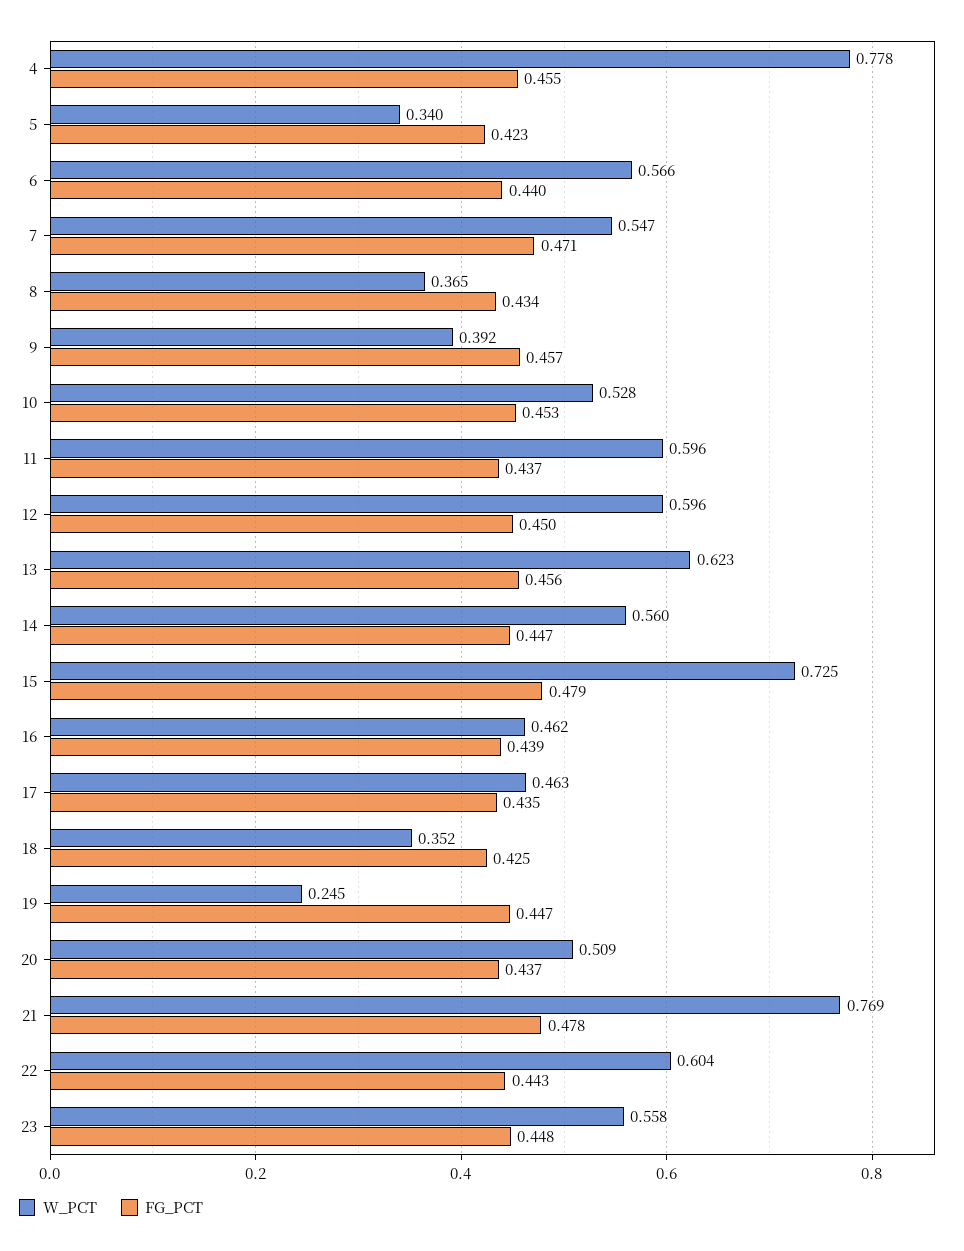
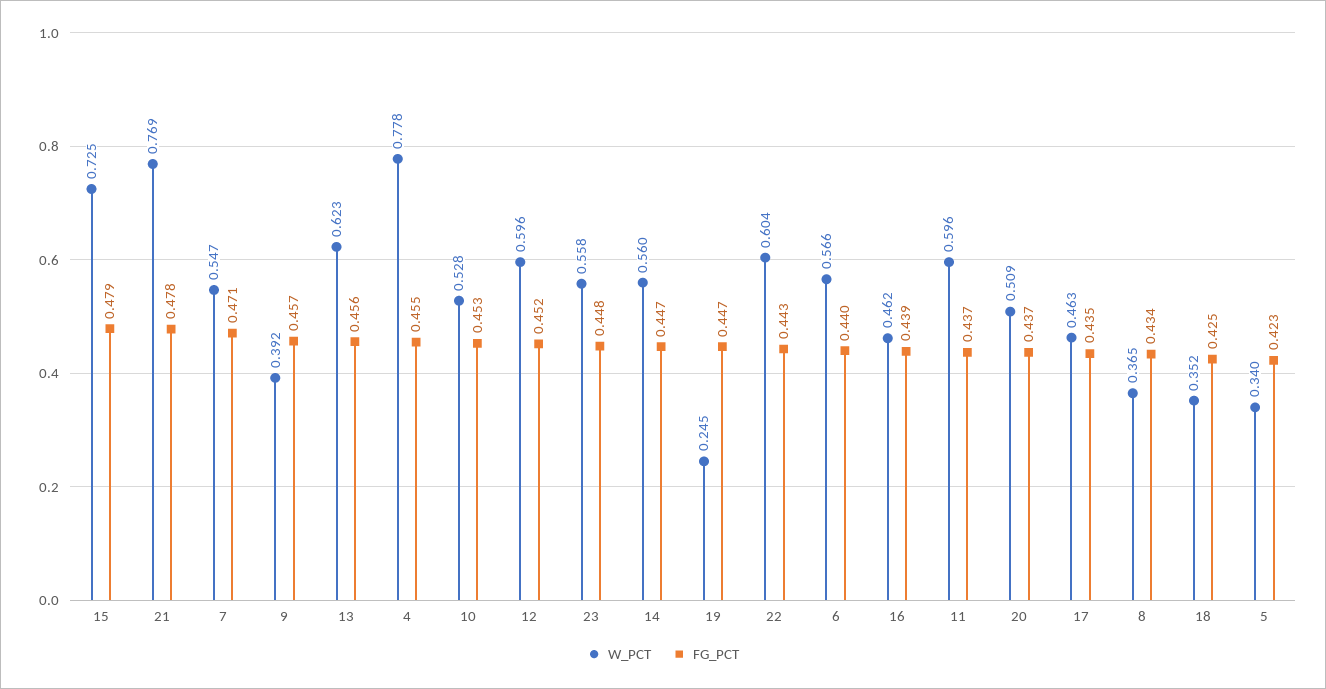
FG_PCT, 12: 0.45 -> 0.452

